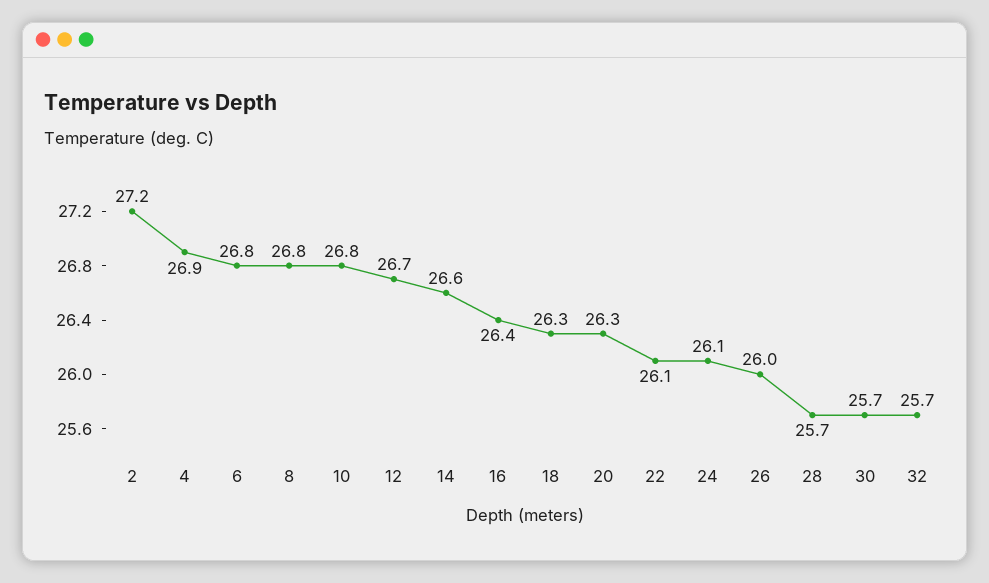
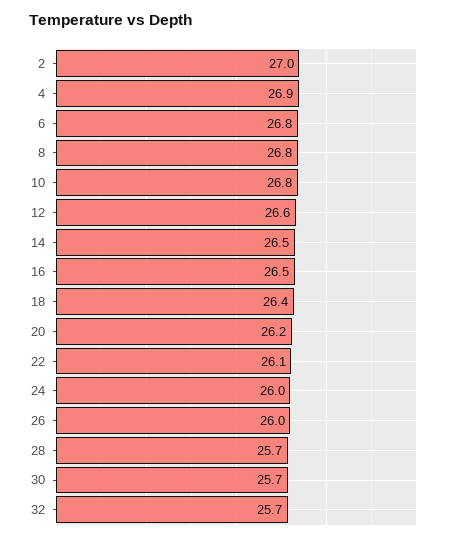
2: 27.2 -> 27
12: 26.7 -> 26.6
14: 26.6 -> 26.5
16: 26.4 -> 26.5
18: 26.3 -> 26.4
20: 26.3 -> 26.2
24: 26.1 -> 26

